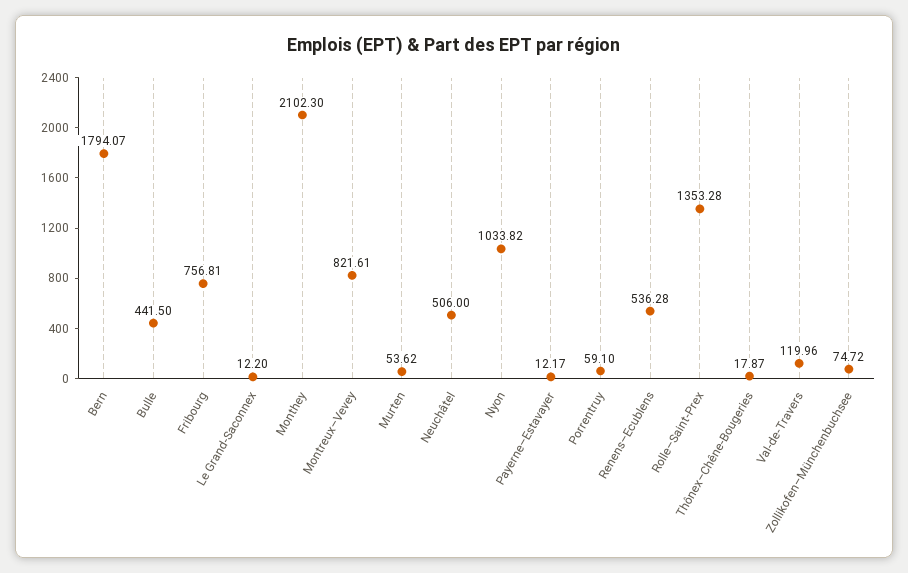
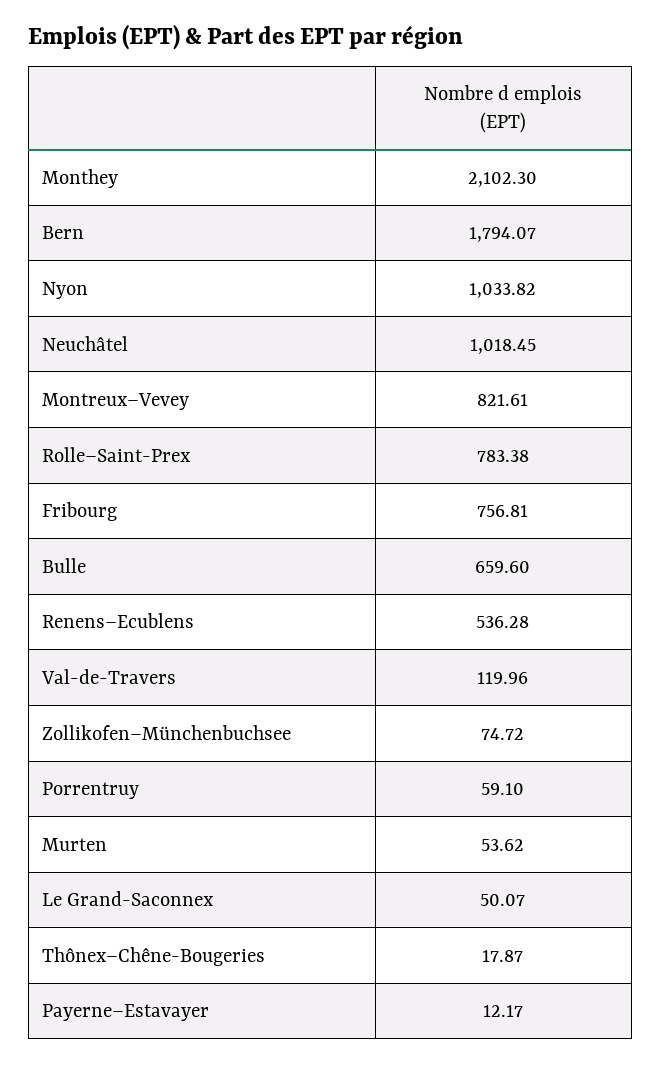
Bulle: 441.5 -> 659.6
Le Grand-Saconnex: 12.2 -> 50.07
Neuchâtel: 506 -> 1018.45
Rolle–Saint-Prex: 1353.28 -> 783.38

